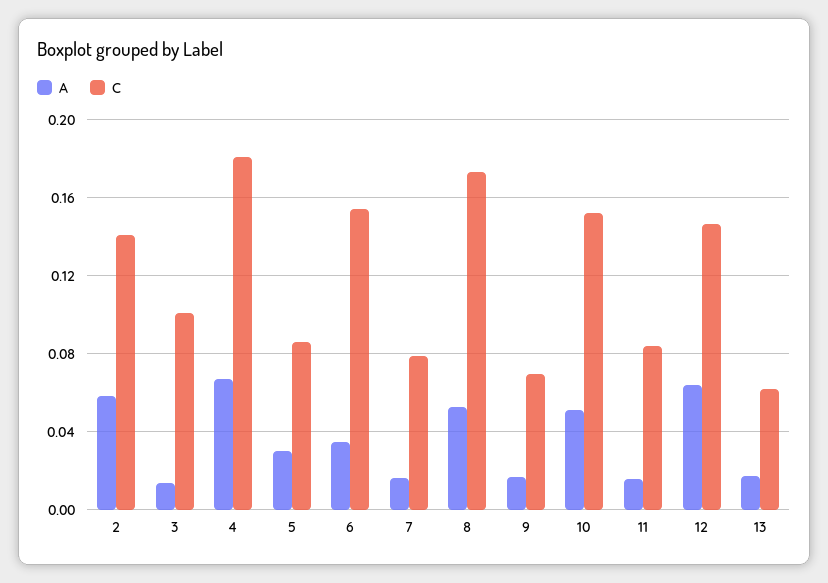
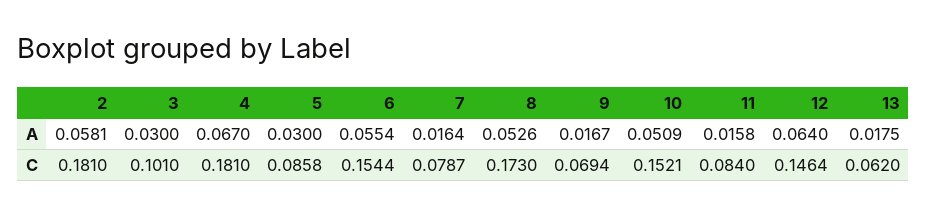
C, 2: 0.14 -> 0.181
A, 3: 0.015 -> 0.03
A, 6: 0.035 -> 0.0554

